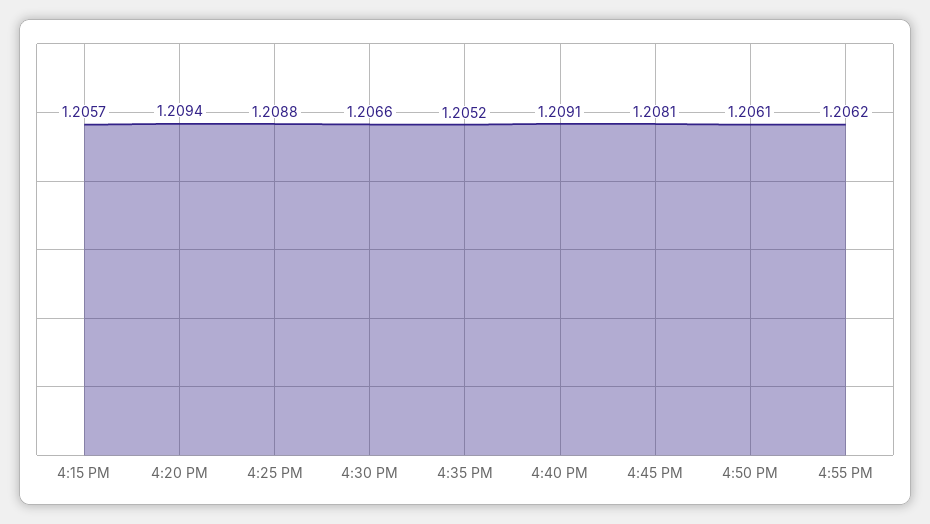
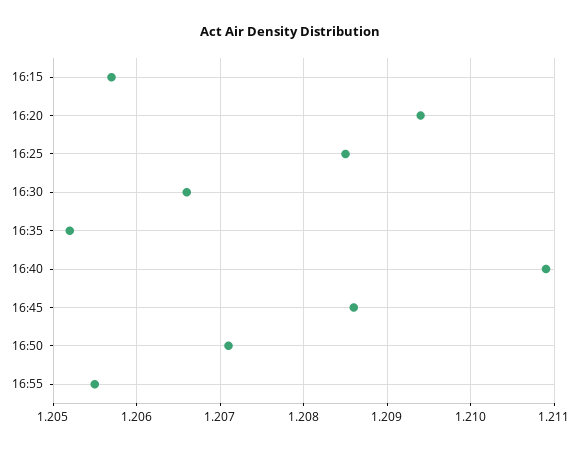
4:25 PM: 1.2088 -> 1.2085
4:40 PM: 1.2091 -> 1.2109
4:45 PM: 1.2081 -> 1.2086
4:50 PM: 1.2061 -> 1.2071
4:55 PM: 1.2062 -> 1.2055

